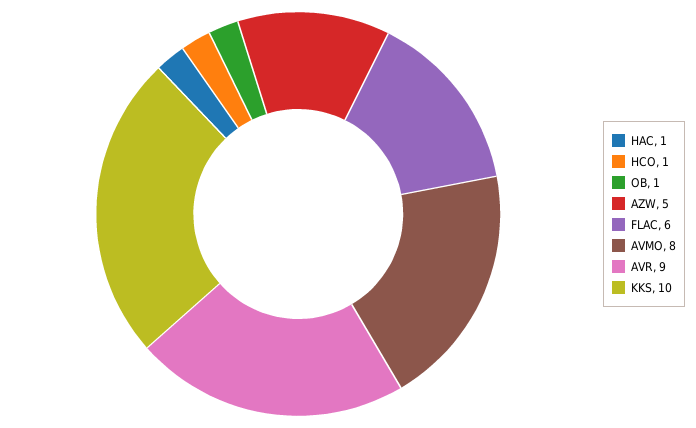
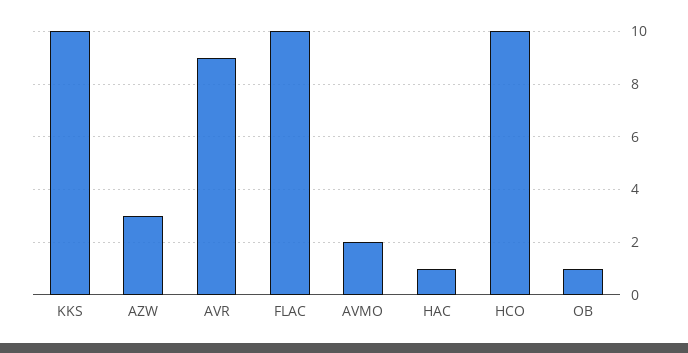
HCO: 1 -> 10
AZW: 5 -> 3
FLAC: 6 -> 10
AVMO: 8 -> 2

